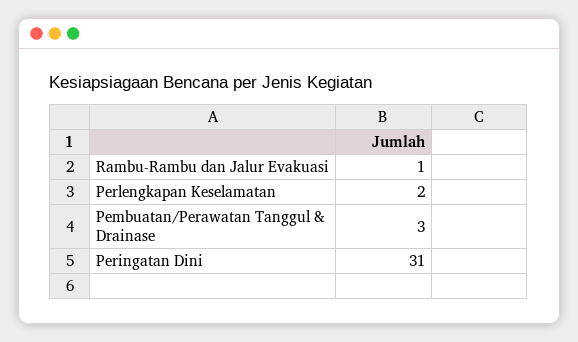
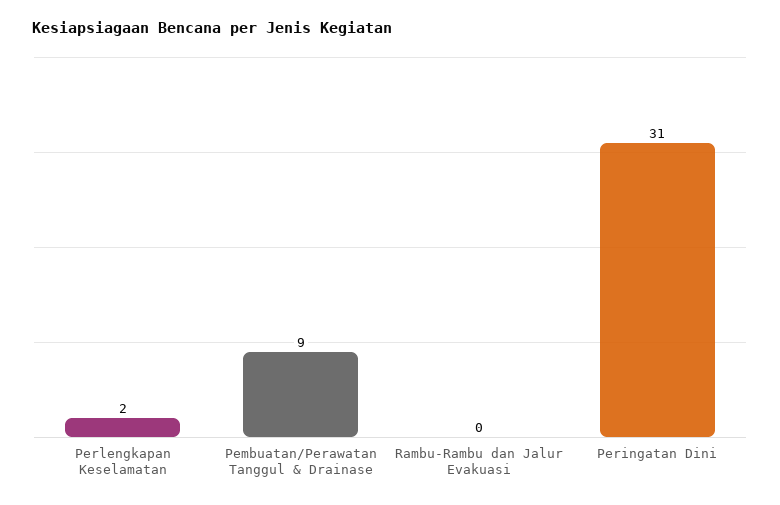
Rambu-Rambu dan Jalur Evakuasi: 1 -> 0
Pembuatan/Perawatan Tanggul & Drainase: 3 -> 9

